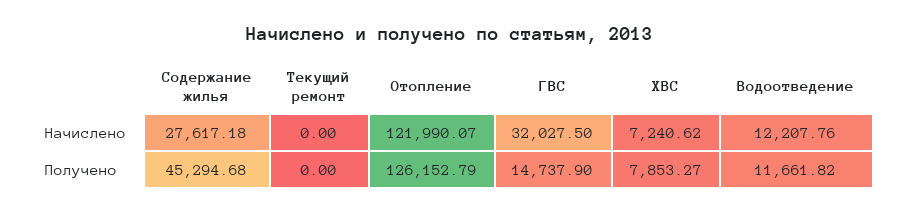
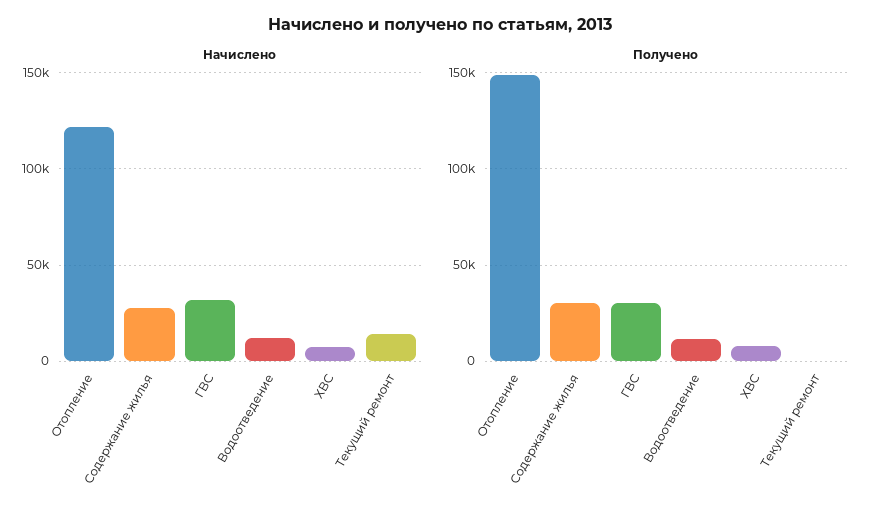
Начислено, Текущий ремонт: 0 -> 15000
Получено, Содержание жилья: 45294.68 -> 30000
Получено, Отопление: 126152.79 -> 150000
Получено, ГВС: 14737.9 -> 30000

